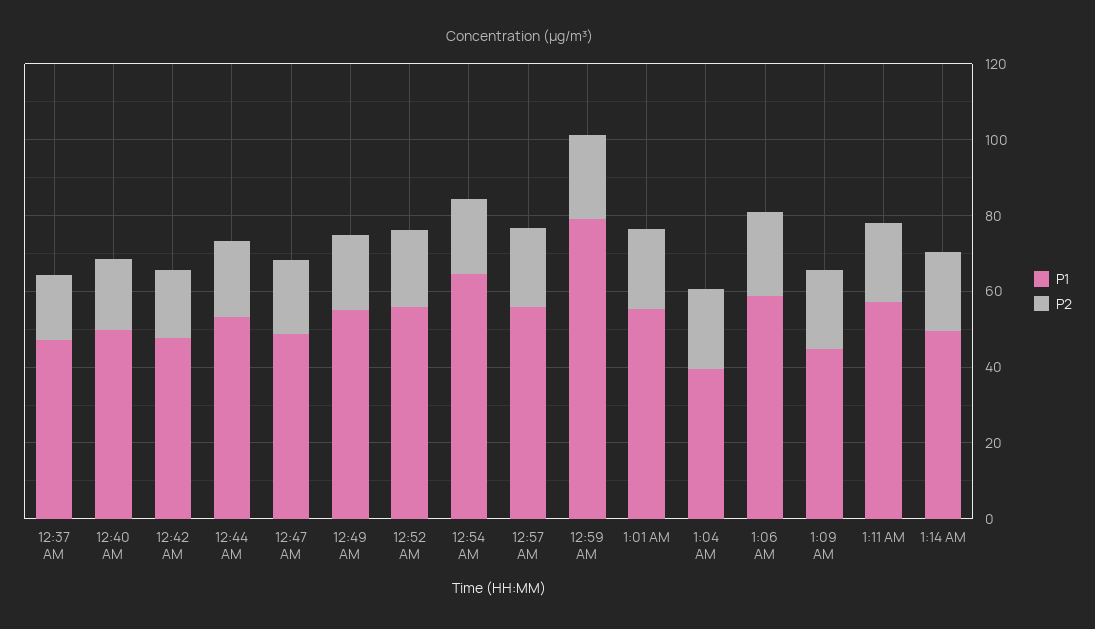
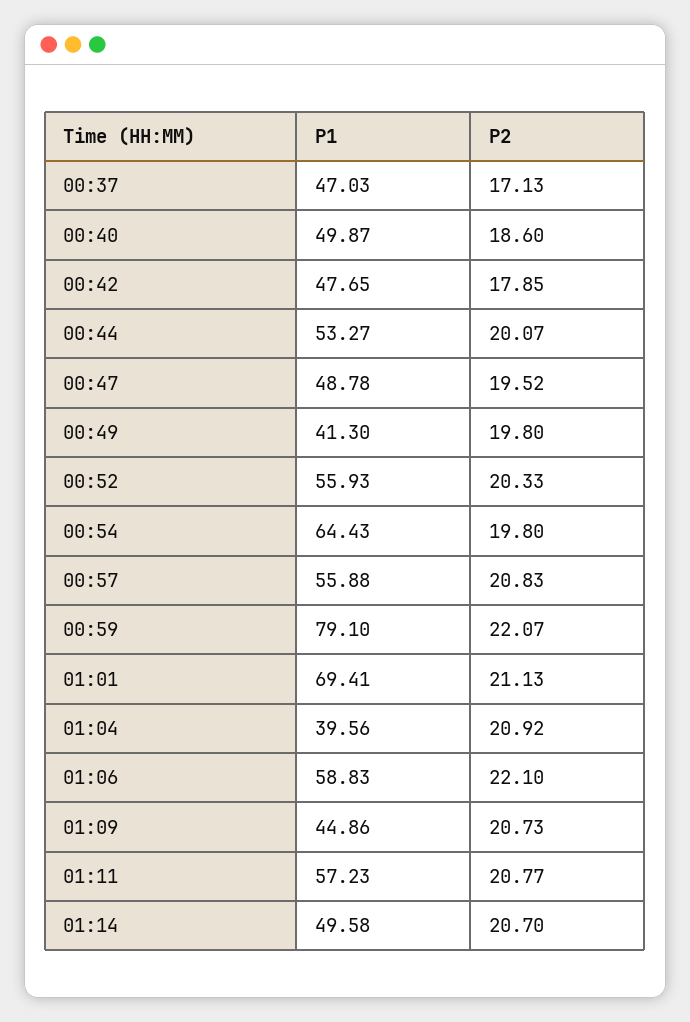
P1, 12:49 AM: 55 -> 41.3
P1, 1:01 AM: 55 -> 69.41

